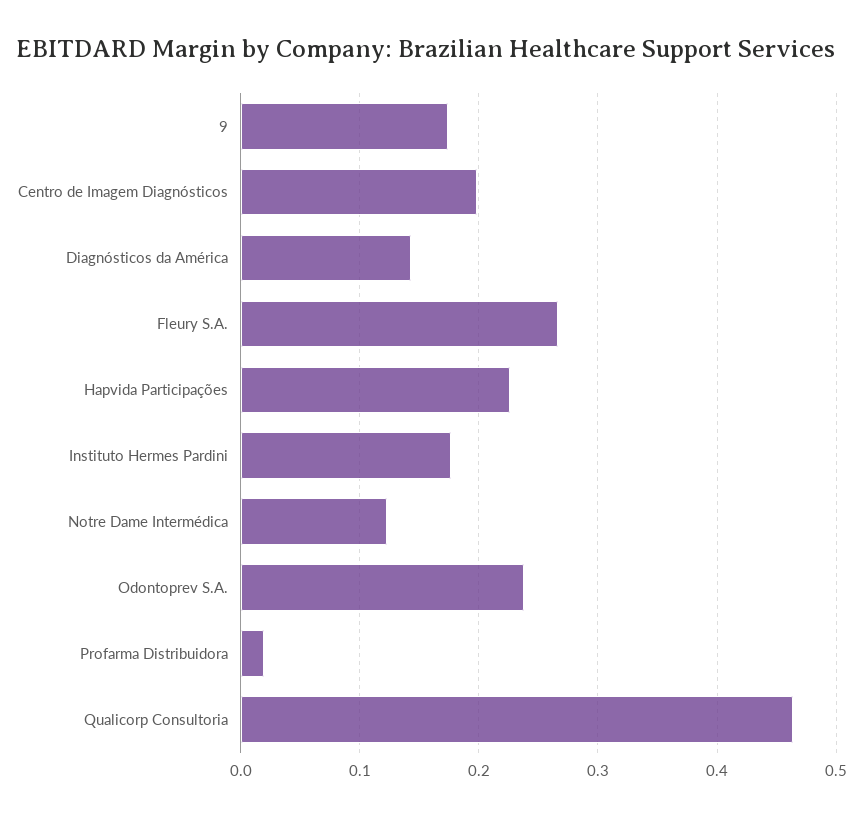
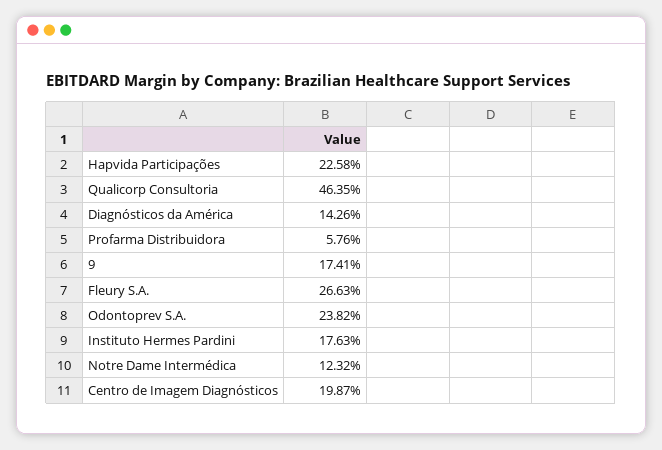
Profarma Distribuidora: 0.02 -> 0.0576

